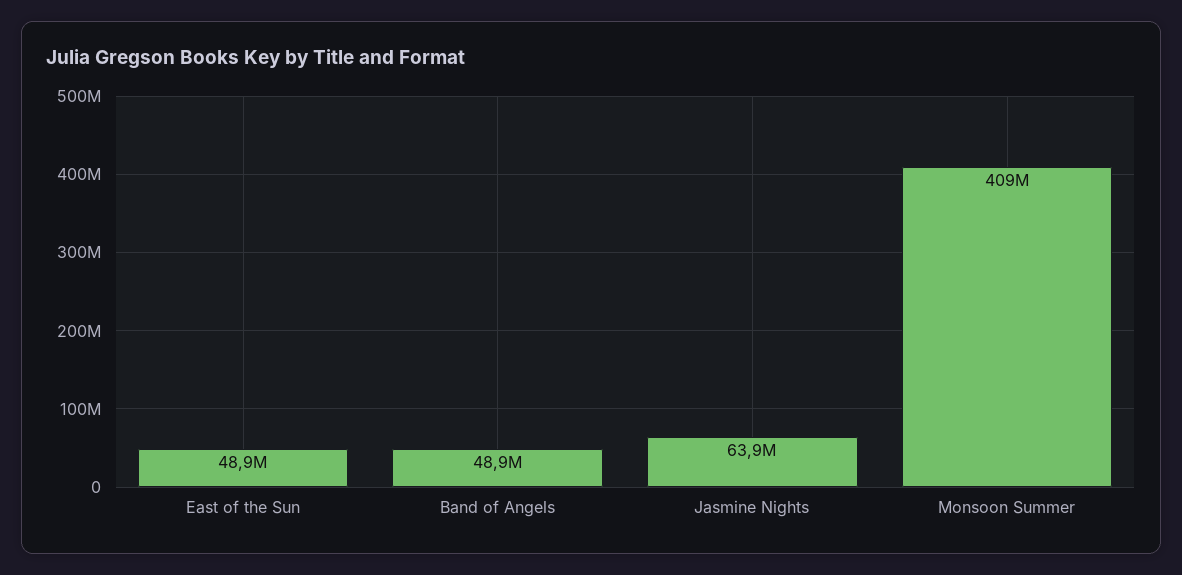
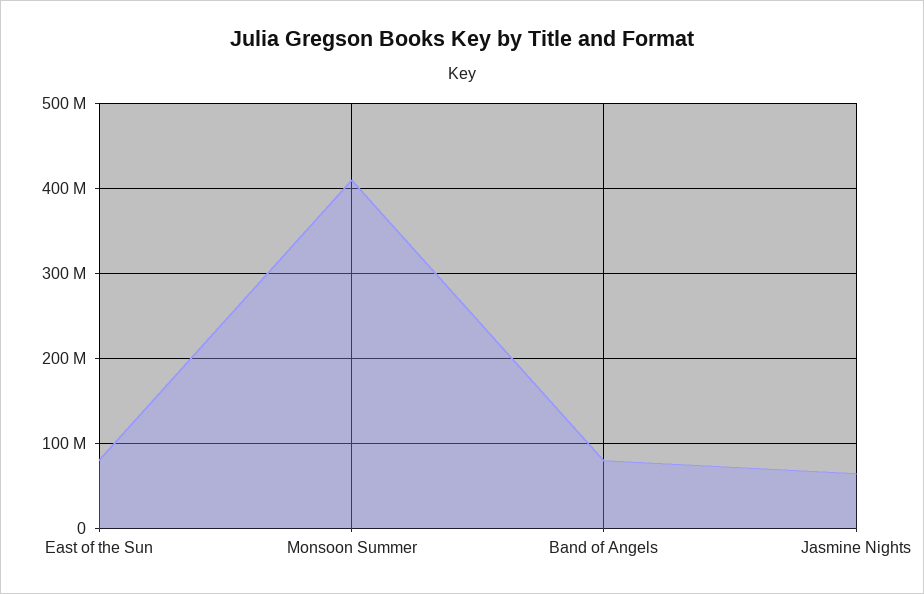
East of the Sun: 48900000 -> 80000000
Band of Angels: 48900000 -> 80000000

